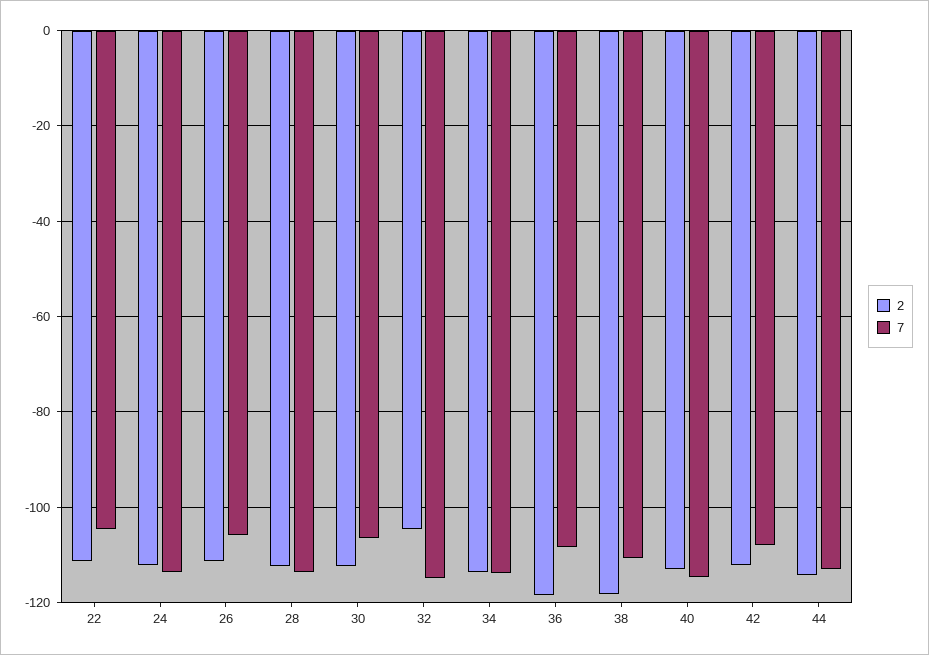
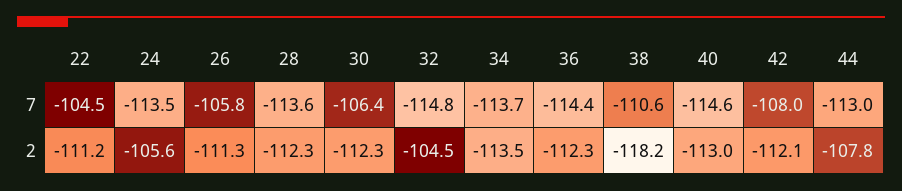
2, 24: -112 -> -105.6
2, 36: -118 -> -112.3
7, 36: -108 -> -114.4
2, 44: -114 -> -107.8

